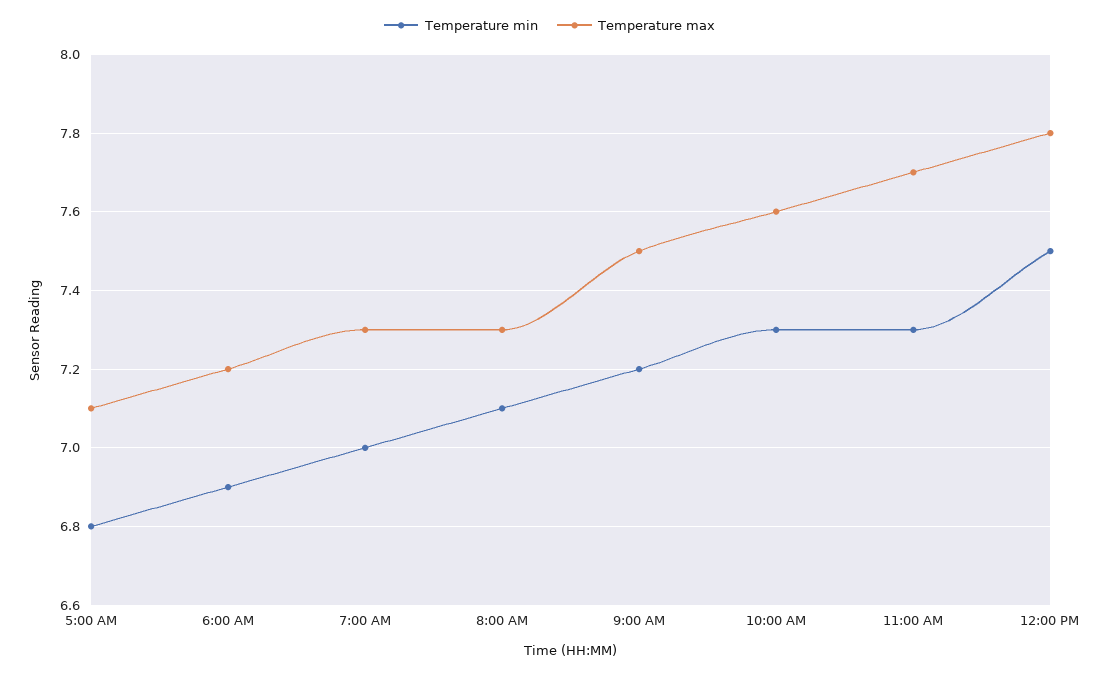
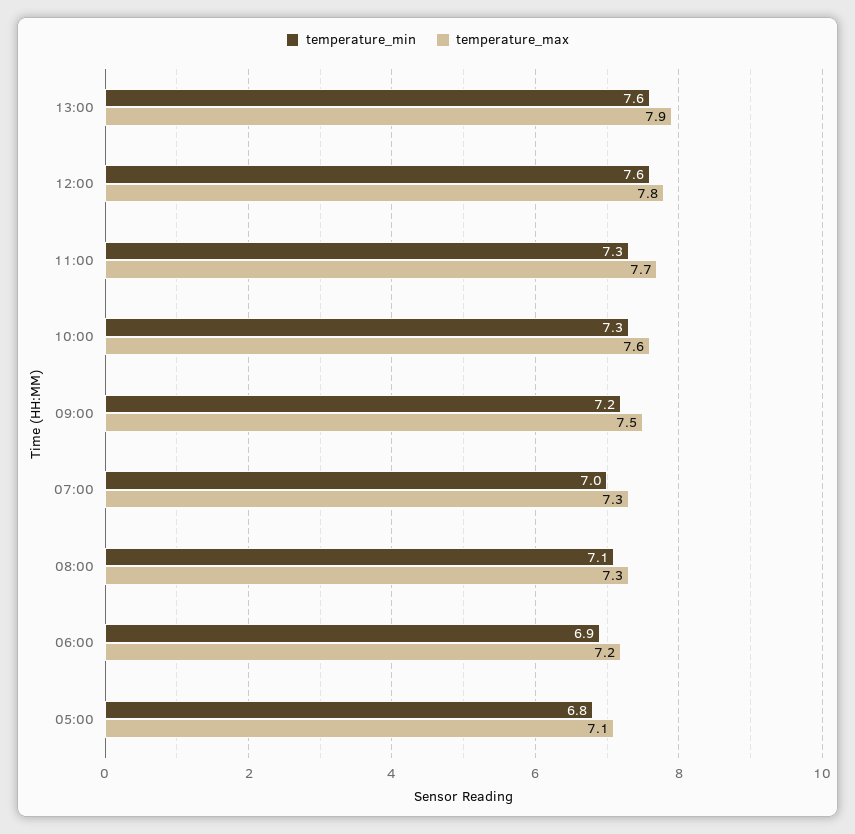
Temperature min, 12:00 PM: 7.5 -> 7.6
Temperature min, 13:00: none -> 7.6
Temperature max, 13:00: none -> 7.9

